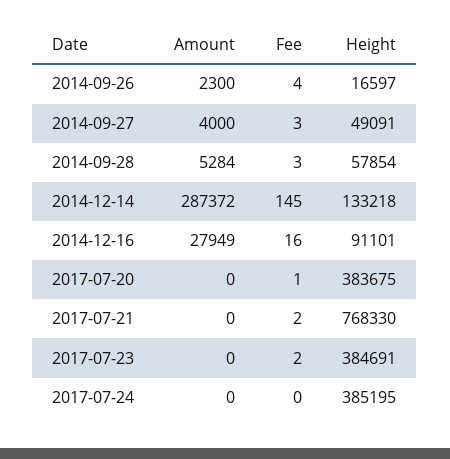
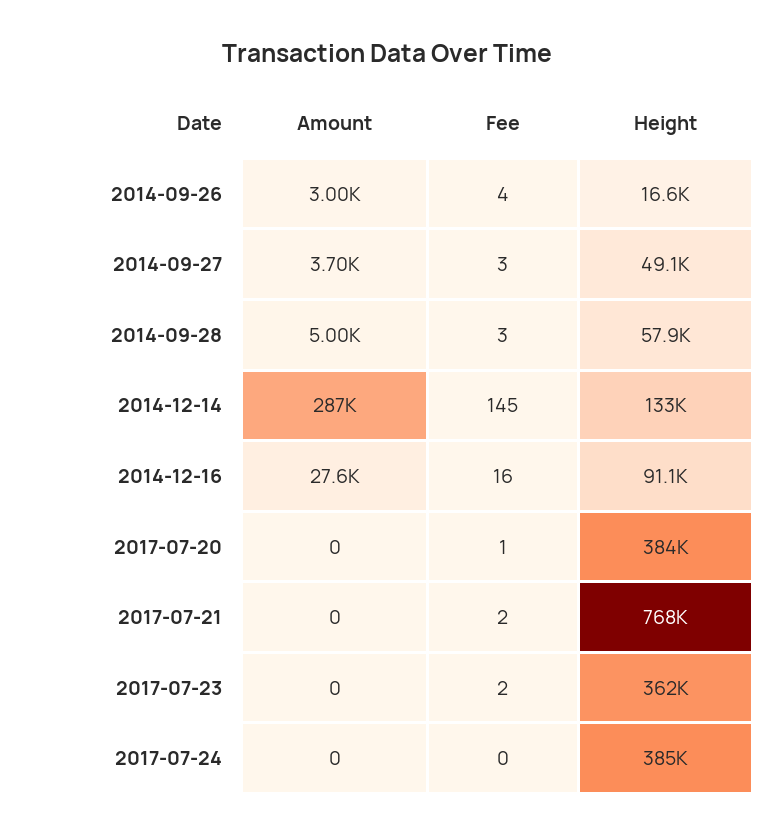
Amount, 2014-09-26: 2300 -> 3000
Amount, 2014-09-27: 4000 -> 3700
Amount, 2014-09-28: 5284 -> 5000
Amount, 2014-12-16: 27949 -> 27600
Height, 2017-07-23: 384691 -> 362000

